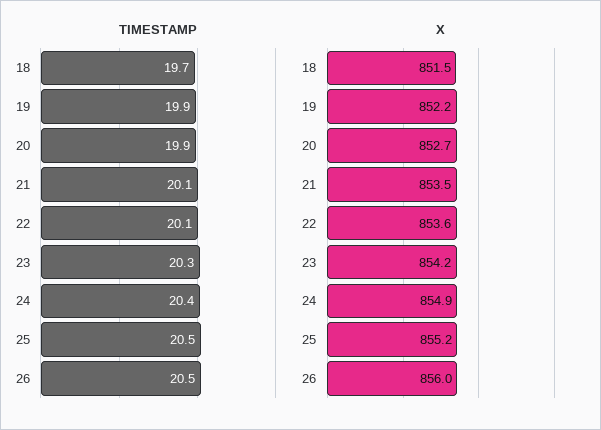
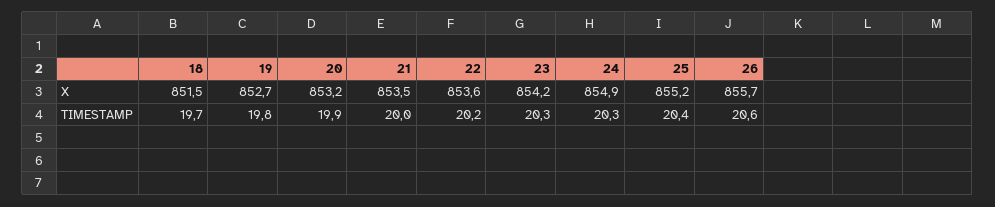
TIMESTAMP, 19: 19.9 -> 19.8
TIMESTAMP, 21: 20.1 -> 20
TIMESTAMP, 22: 20.1 -> 20.2
TIMESTAMP, 24: 20.4 -> 20.3
TIMESTAMP, 25: 20.5 -> 20.4
TIMESTAMP, 26: 20.5 -> 20.6
X, 19: 852.2 -> 852.7
X, 20: 852.7 -> 853.2
X, 26: 856 -> 855.7

